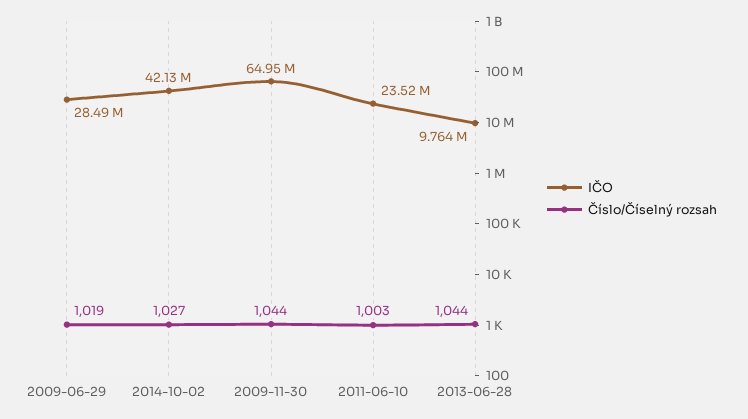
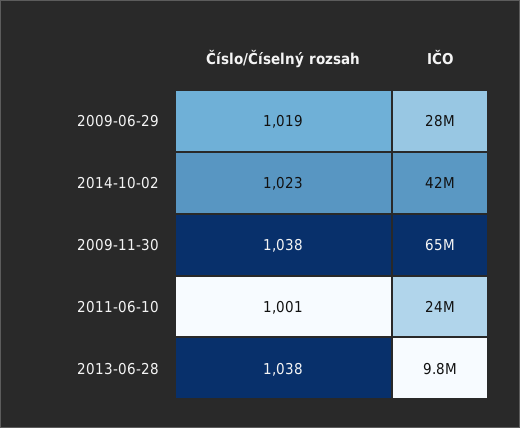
Číslo/Číselný rozsah, 2014-10-02: 1027 -> 1023
Číslo/Číselný rozsah, 2009-11-30: 1044 -> 1038
Číslo/Číselný rozsah, 2011-06-10: 1003 -> 1001
Číslo/Číselný rozsah, 2013-06-28: 1044 -> 1038

